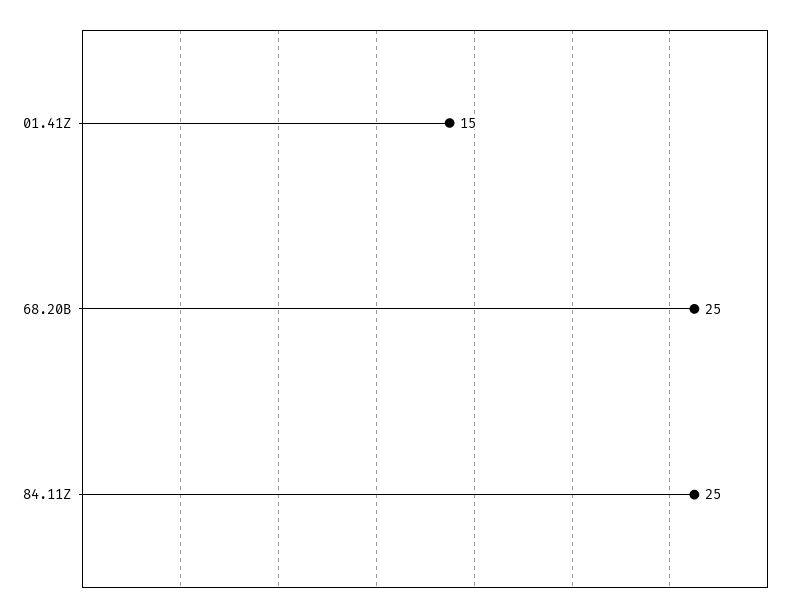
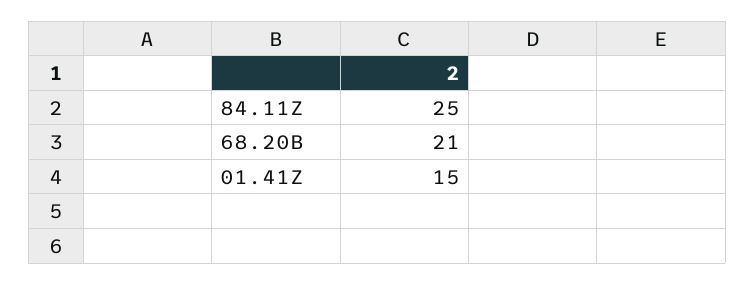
68.20B: 25 -> 21

